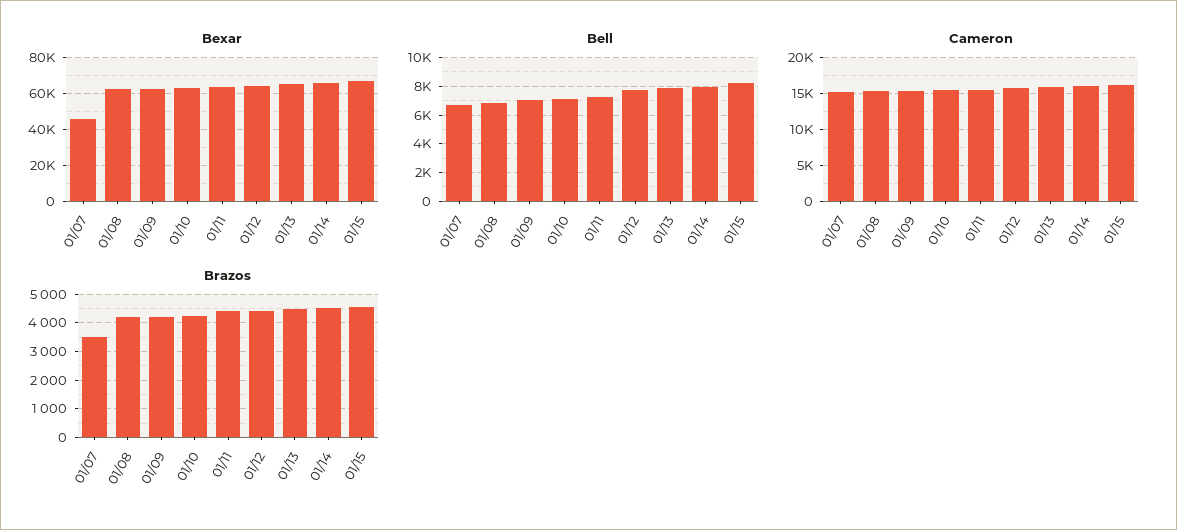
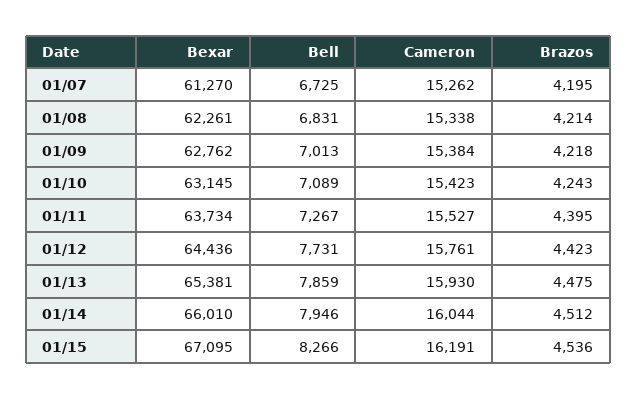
Bexar, 01/07: 45000 -> 61270
Brazos, 01/07: 3500 -> 4195

